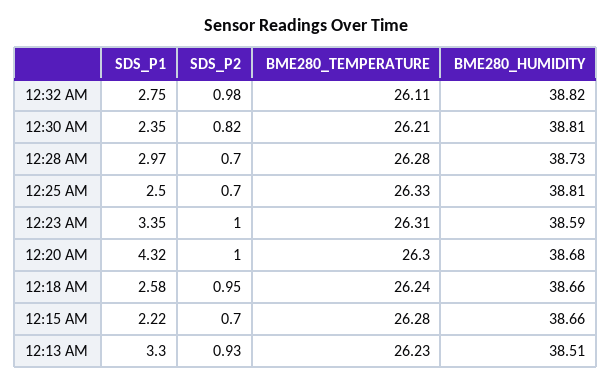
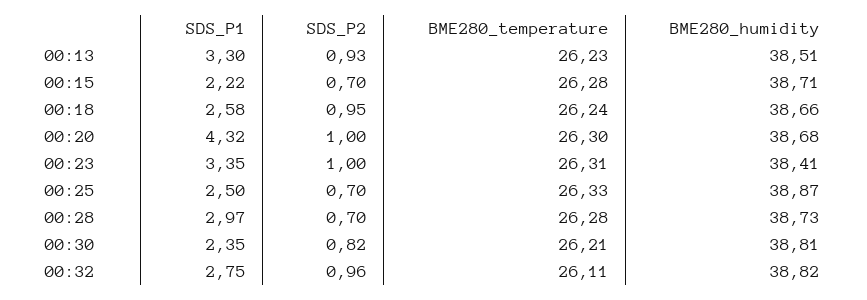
SDS_P2, 12:32 AM: 0.98 -> 0.96
BME280_HUMIDITY, 12:25 AM: 38.81 -> 38.87
BME280_HUMIDITY, 12:23 AM: 38.59 -> 38.41
BME280_HUMIDITY, 12:15 AM: 38.66 -> 38.71

